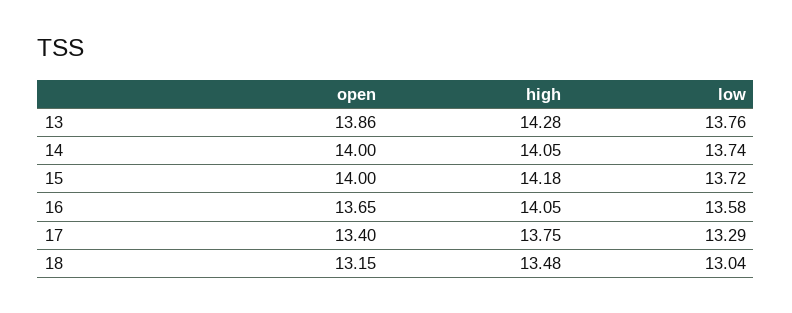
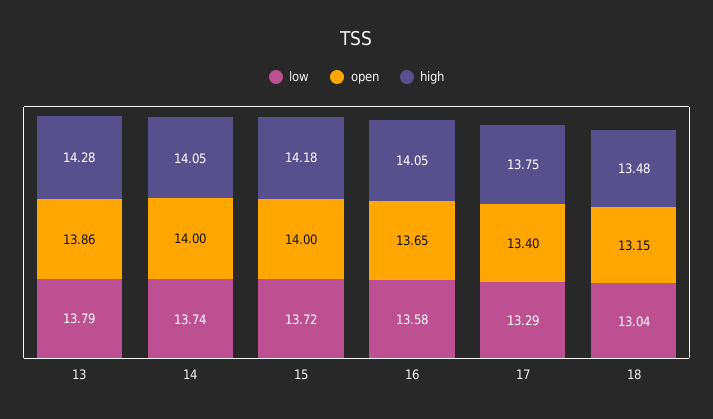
low, 13: 13.76 -> 13.79

